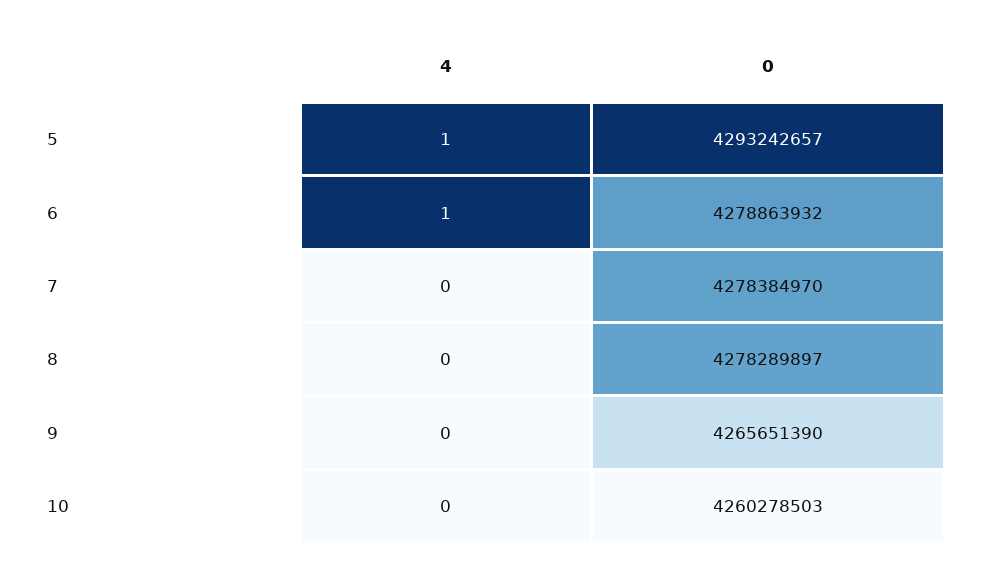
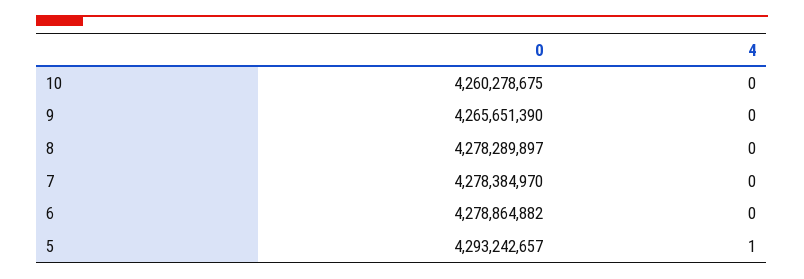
4, 6: 1 -> 0
0, 6: 4278863932 -> 4278864882
0, 10: 4260278503 -> 4260278675

